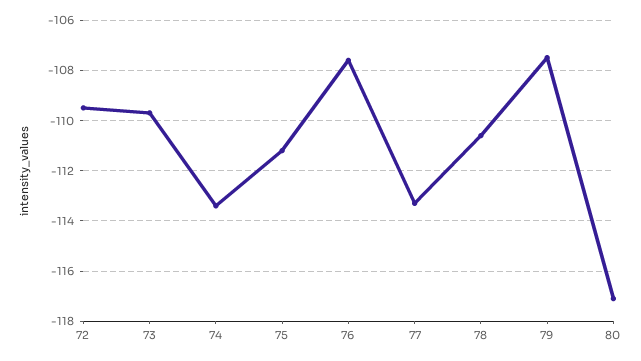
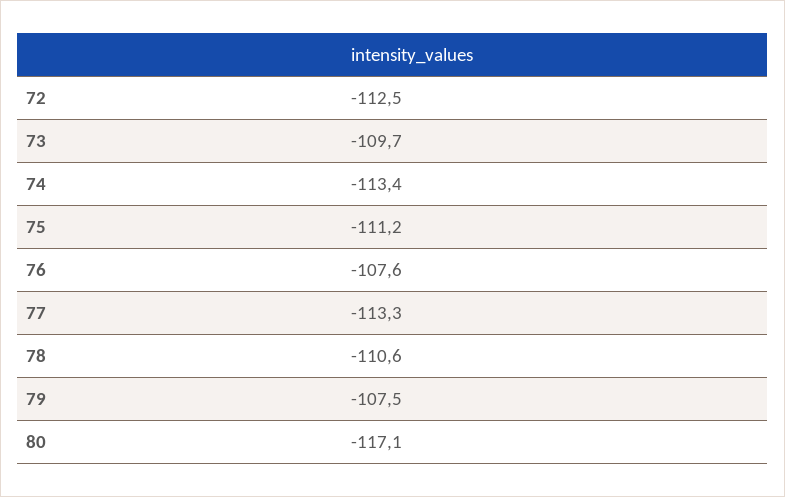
72: -109.5 -> -112.5

